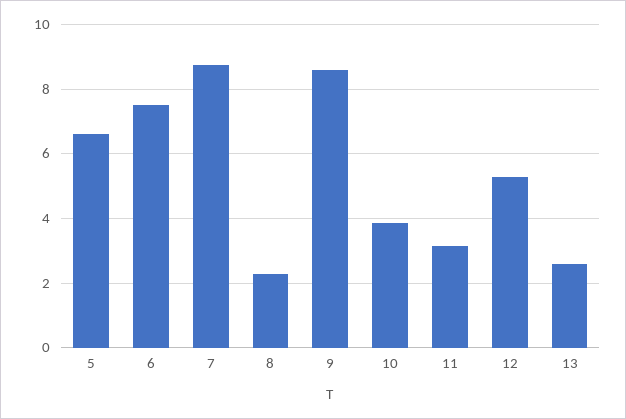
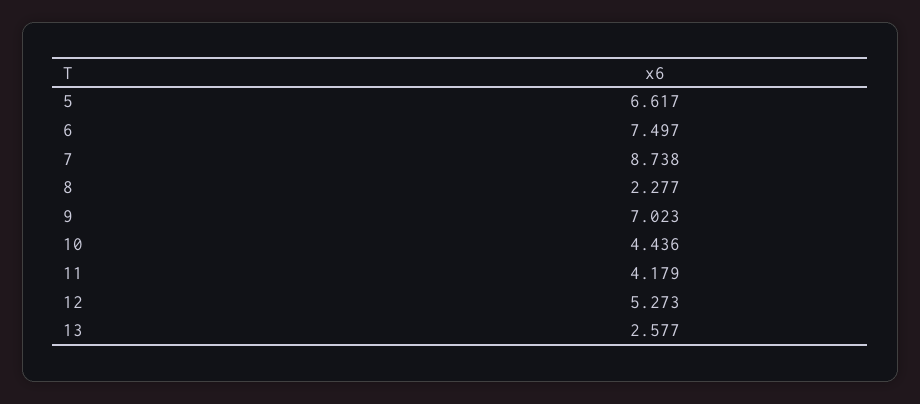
9: 8.6 -> 7.023
10: 3.8 -> 4.436
11: 3.2 -> 4.179

